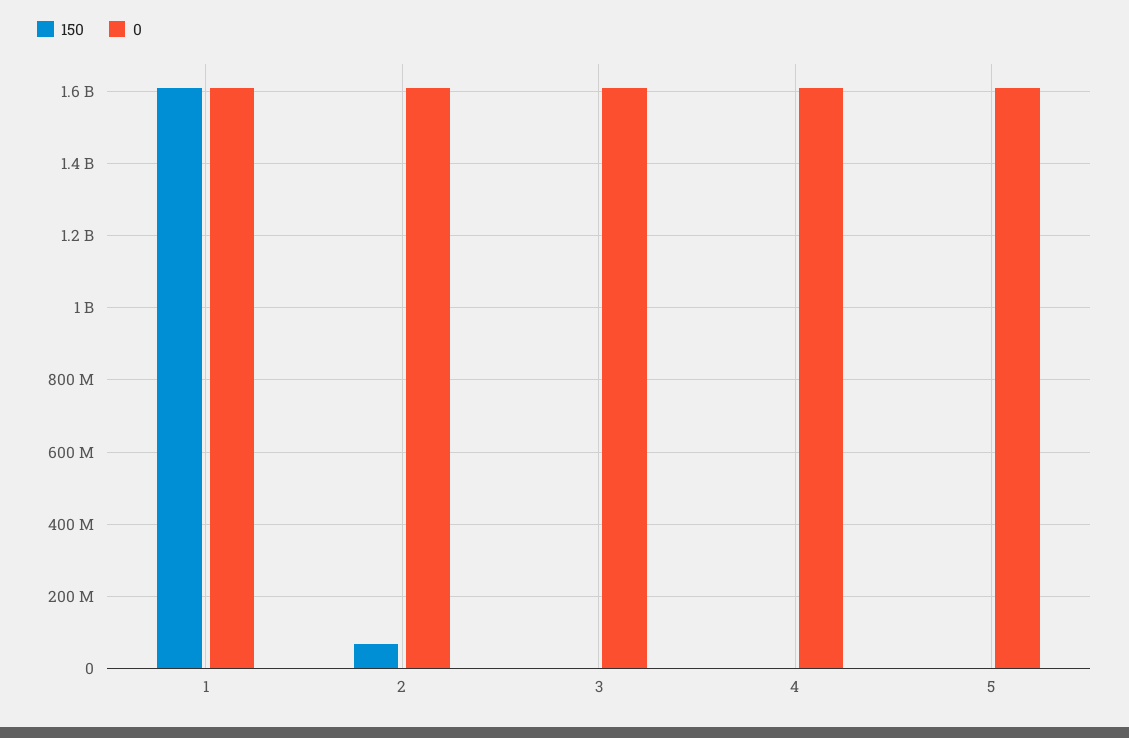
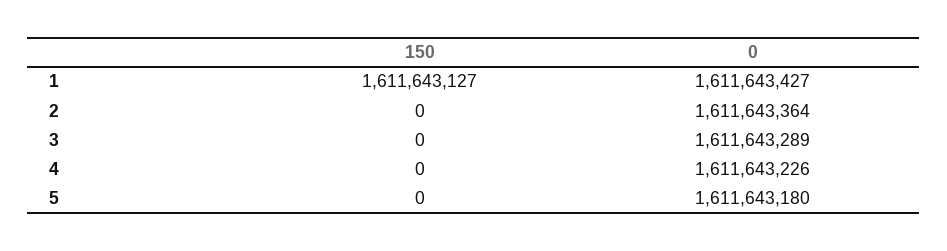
150, 2: 60000000 -> 0

